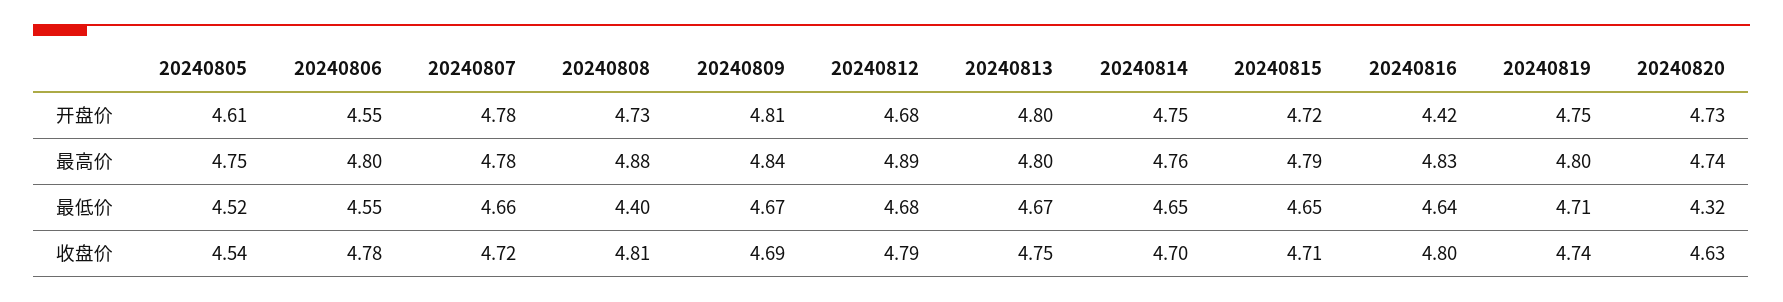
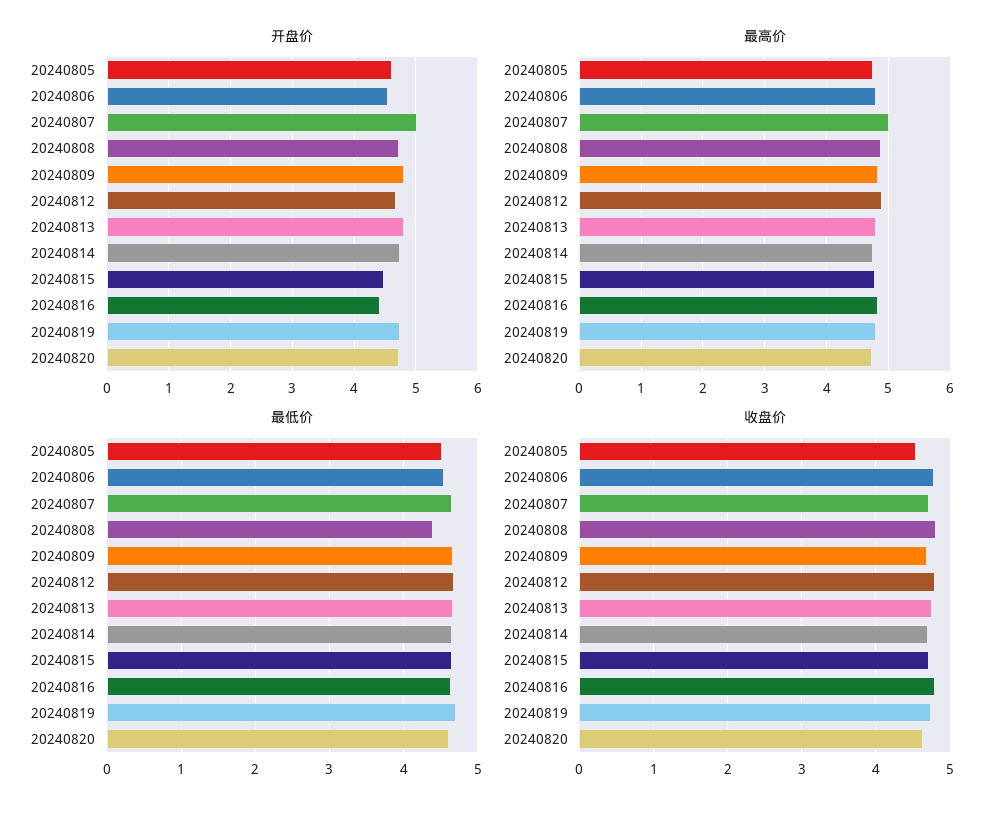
开盘价, 20240807: 4.78 -> 5
开盘价, 20240815: 4.72 -> 4.5
最高价, 20240807: 4.78 -> 5
最低价, 20240820: 4.32 -> 4.6

